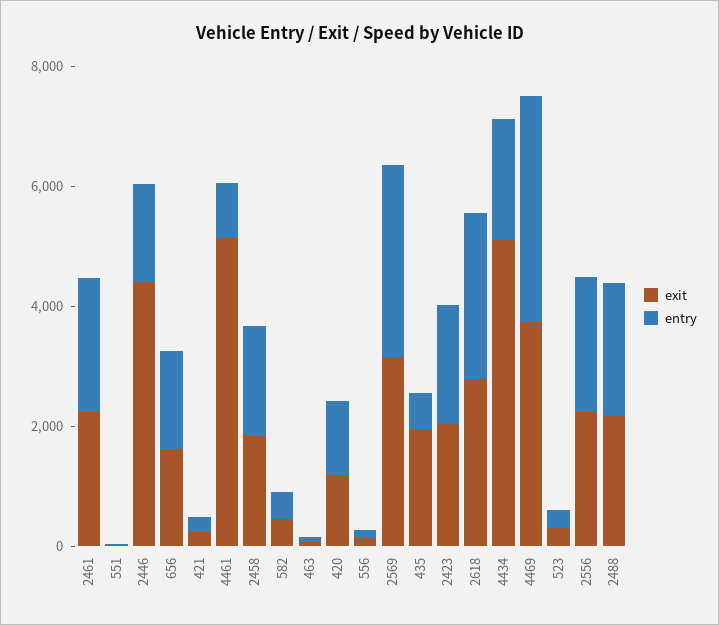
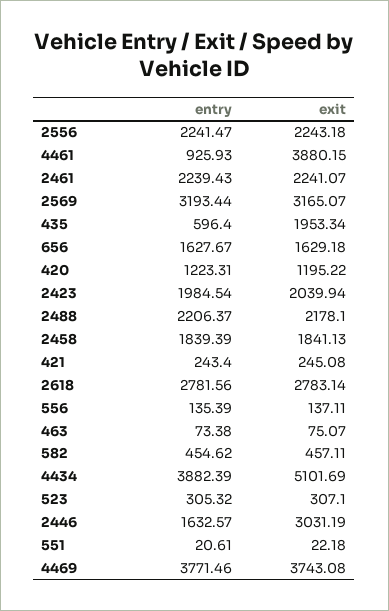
exit, 2446: 4500 -> 3031.19
exit, 4461: 5000 -> 3880.15
entry, 4434: 2000 -> 3882.39

